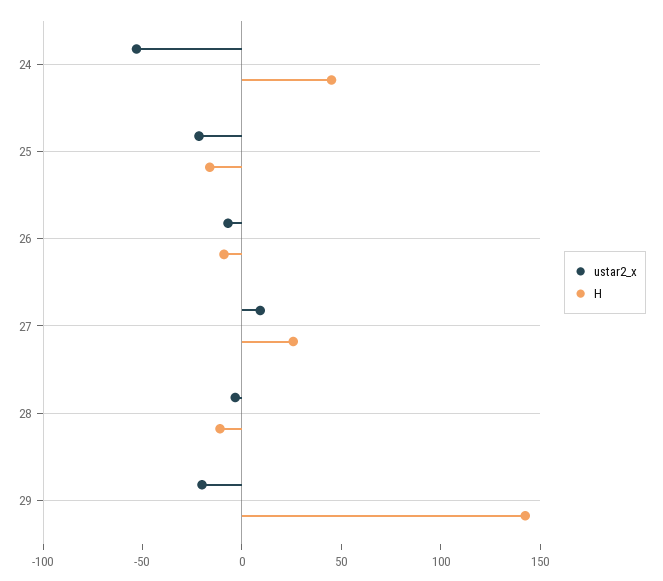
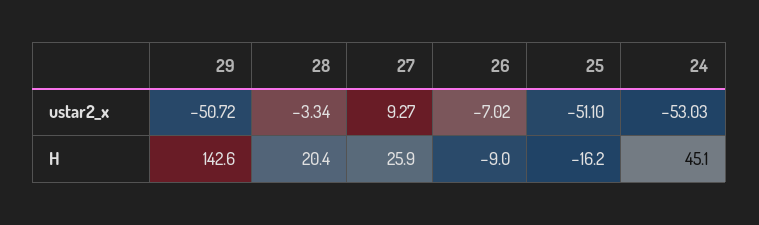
ustar2_x, 25: -20 -> -51.1
H, 28: -10 -> 20.4
ustar2_x, 29: -20 -> -50.72

